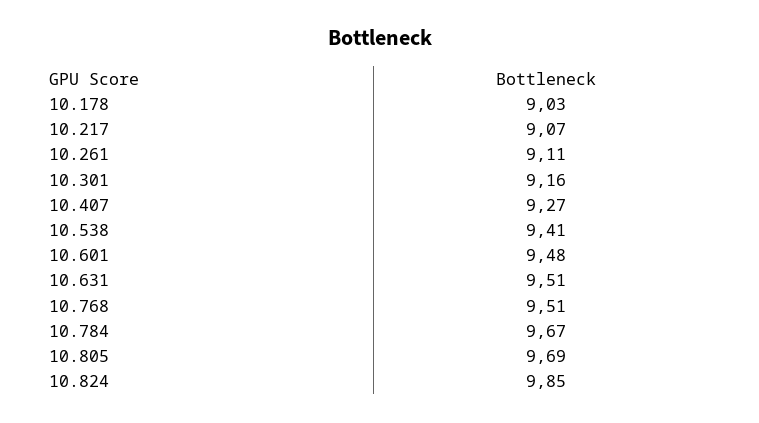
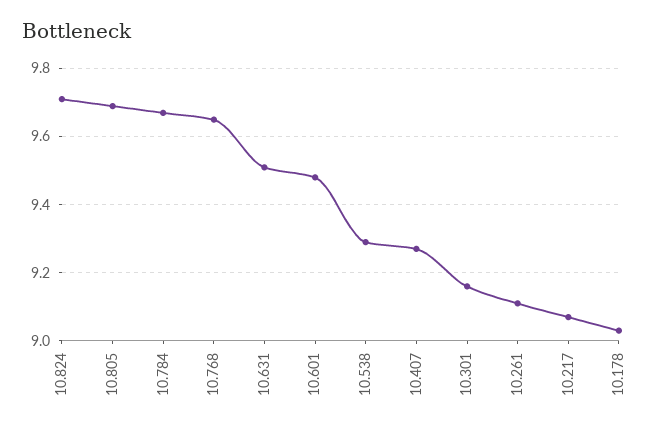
10.538: 9.41 -> 9.3
10.768: 9.51 -> 9.65
10.824: 9.85 -> 9.7

